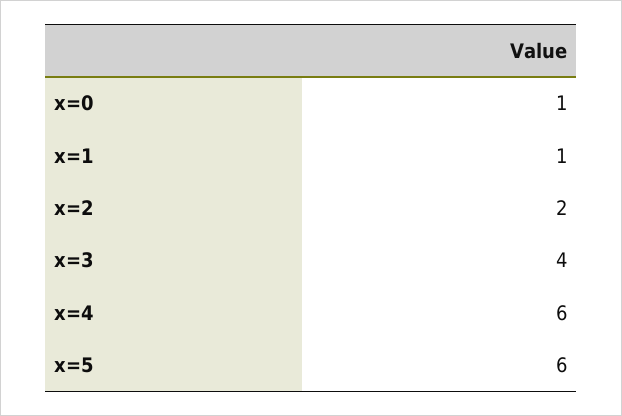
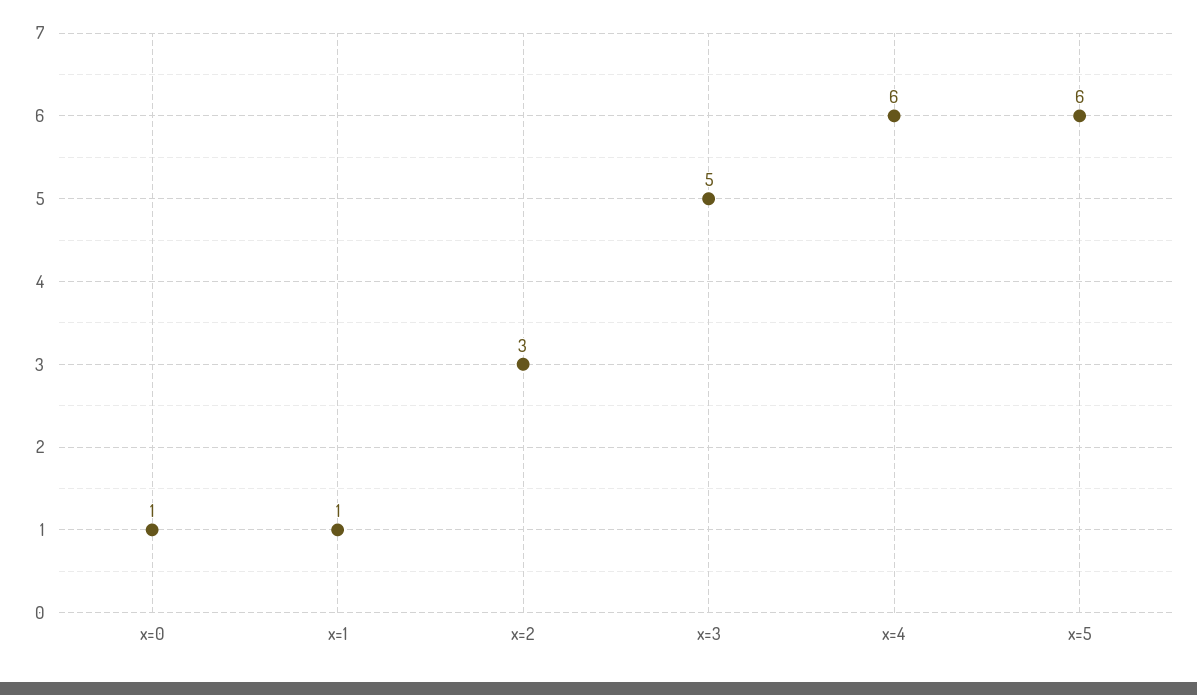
x=2: 2 -> 3
x=3: 4 -> 5

